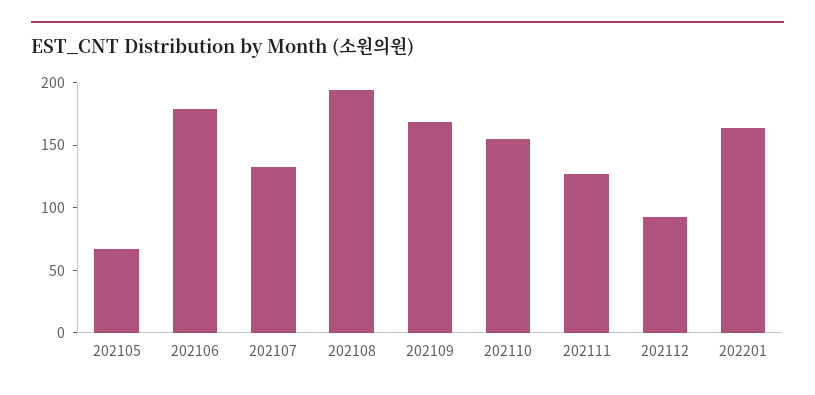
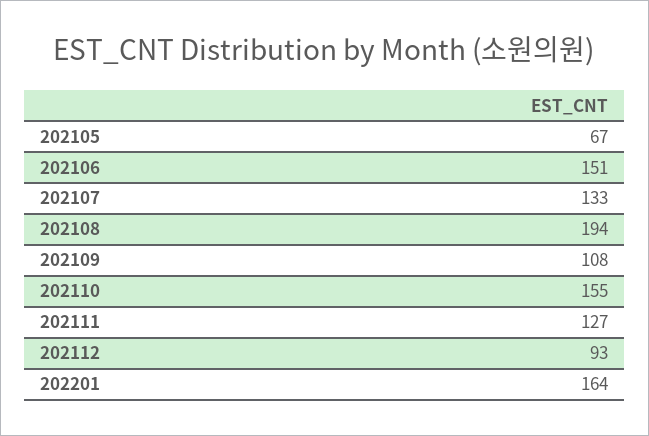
202106: 180 -> 151
202109: 170 -> 108

